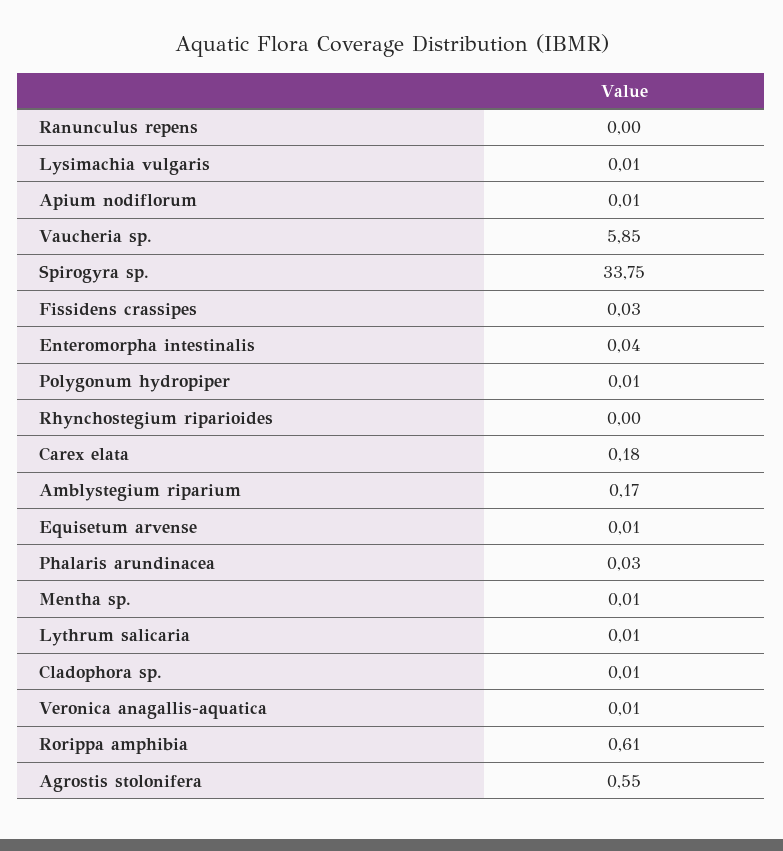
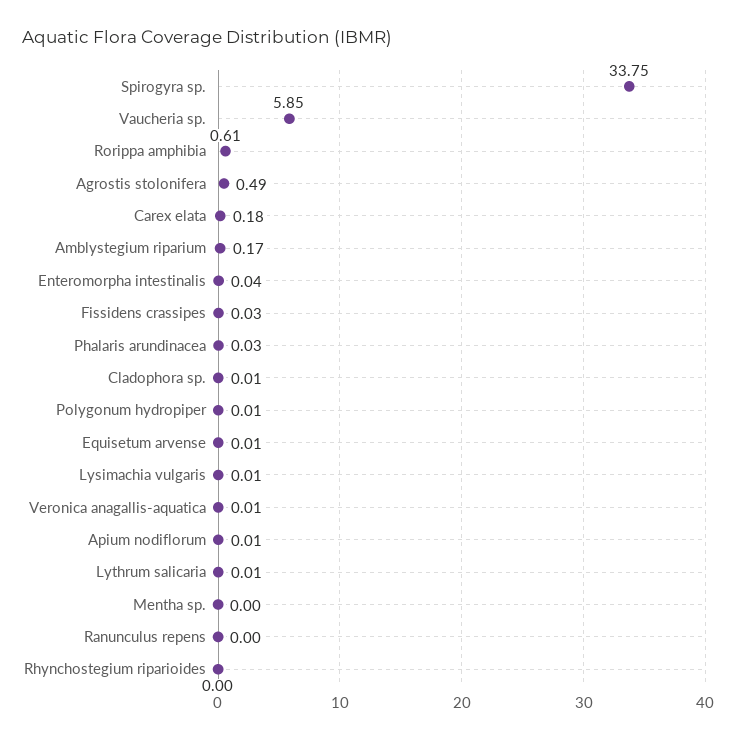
Mentha sp.: 0.01 -> 0
Agrostis stolonifera: 0.55 -> 0.49

